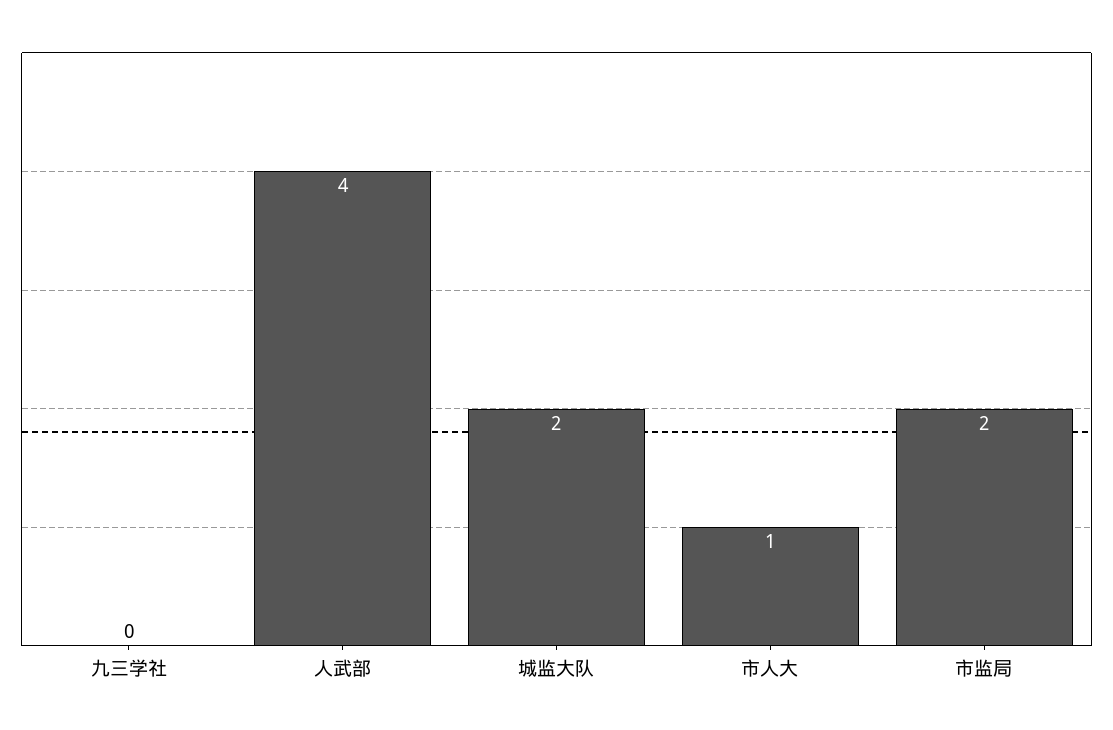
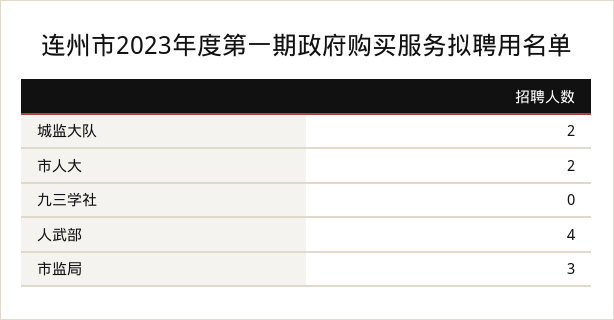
市人大: 1 -> 2
市监局: 2 -> 3

